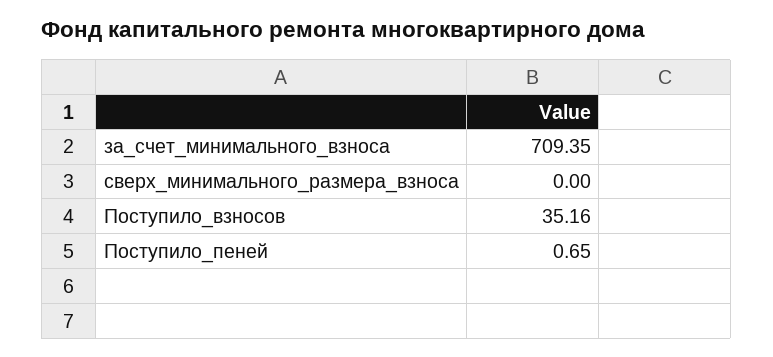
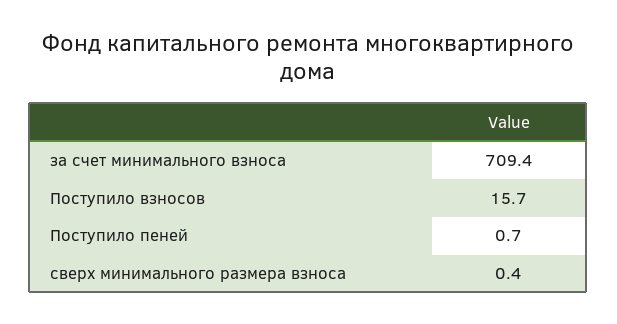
сверх_минимального_размера_взноса: 0 -> 0.4
Поступило_взносов: 35.16 -> 15.7

